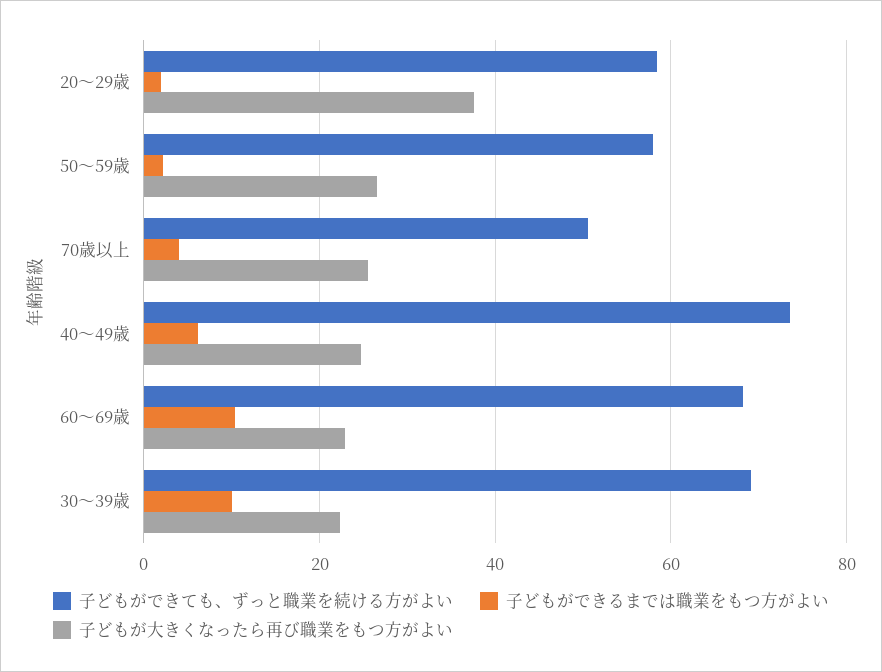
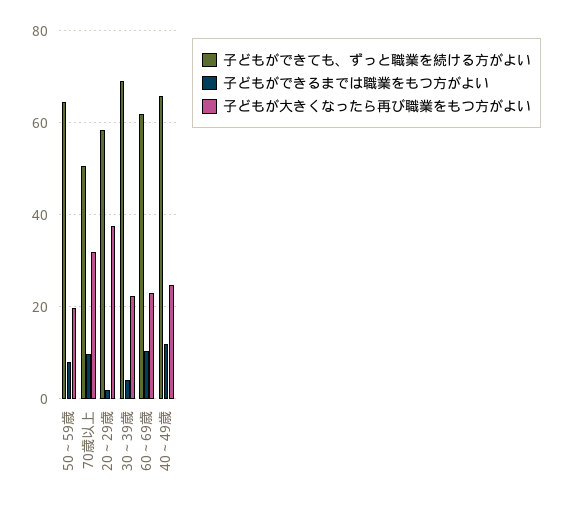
子どもができても、ずっと職業を続ける方がよい, 50～59歳: 58 -> 64
子どもができるまでは職業をもつ方がよい, 50～59歳: 2 -> 8
子どもが大きくなったら再び職業をもつ方がよい, 50～59歳: 26 -> 20
子どもができるまでは職業をもつ方がよい, 70歳以上: 4 -> 10
子どもが大きくなったら再び職業をもつ方がよい, 70歳以上: 26 -> 32
子どもができても、ずっと職業を続ける方がよい, 40～49歳: 74 -> 66
子どもができるまでは職業をもつ方がよい, 40～49歳: 6 -> 12
子どもができても、ずっと職業を続ける方がよい, 60～69歳: 68 -> 62
子どもができるまでは職業をもつ方がよい, 30～39歳: 10 -> 4

